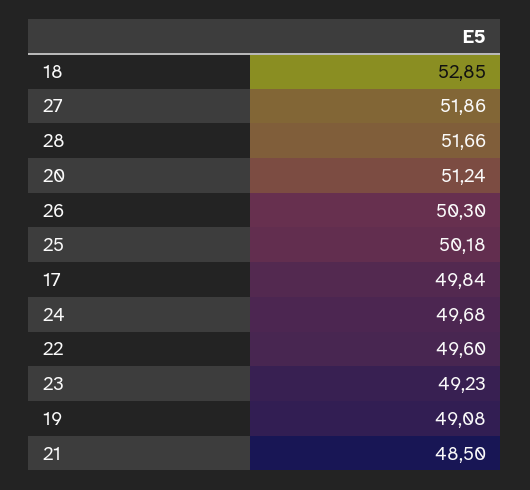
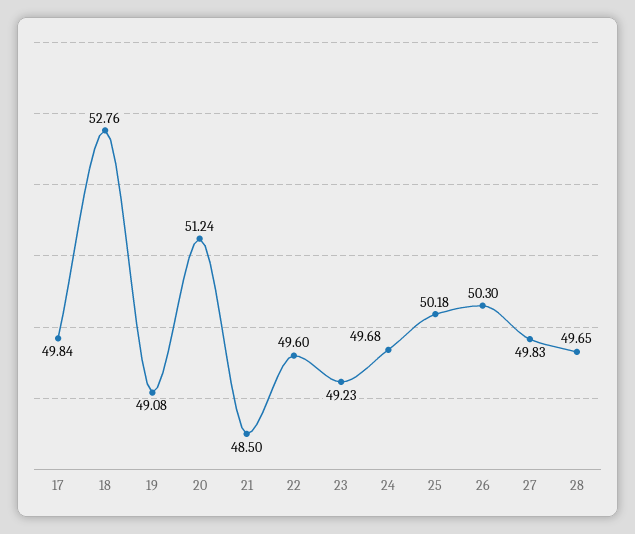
18: 52.85 -> 52.76
27: 51.86 -> 49.83
28: 51.66 -> 49.65

